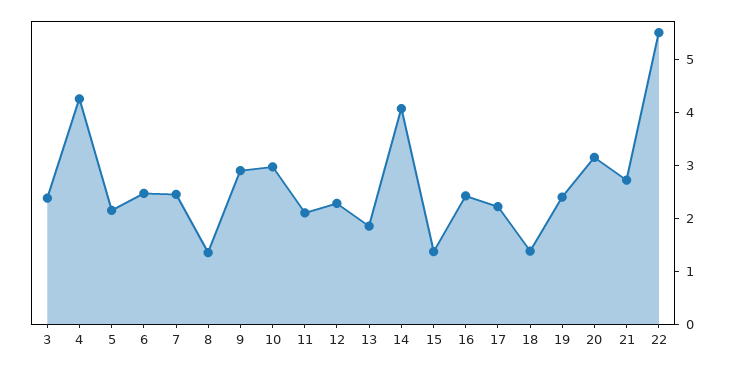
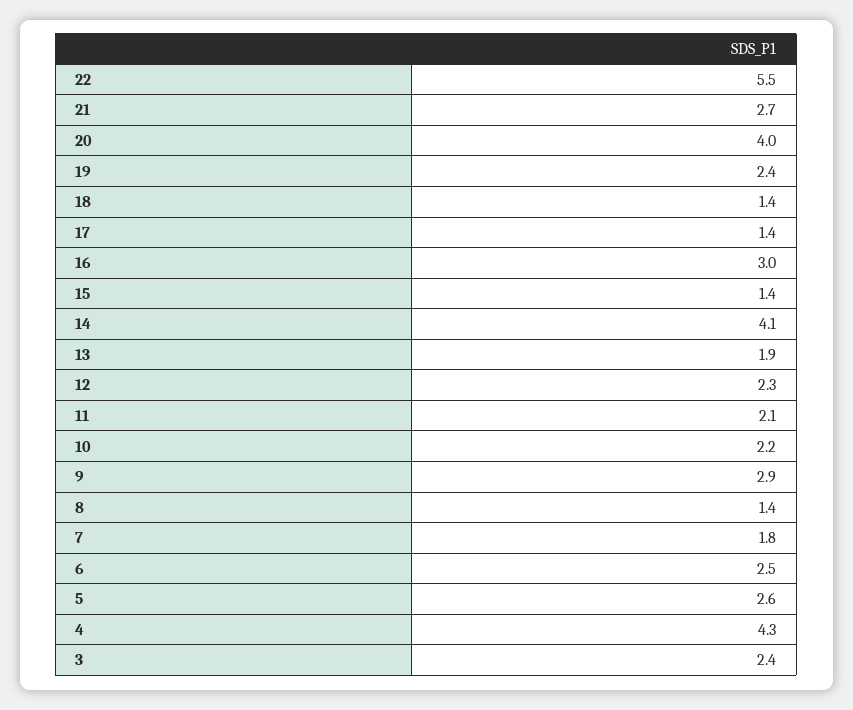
5: 2.2 -> 2.6
7: 2.4 -> 1.8
10: 3 -> 2.2
16: 2.4 -> 3
17: 2.2 -> 1.4
20: 3.2 -> 4

